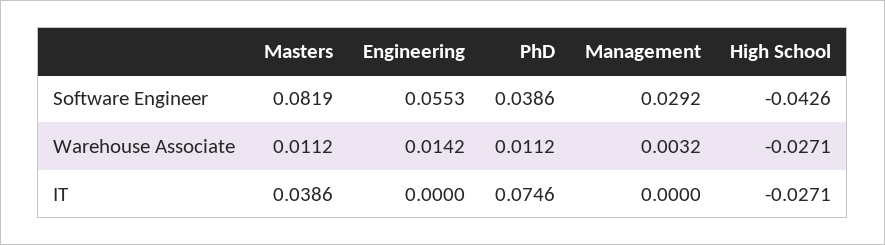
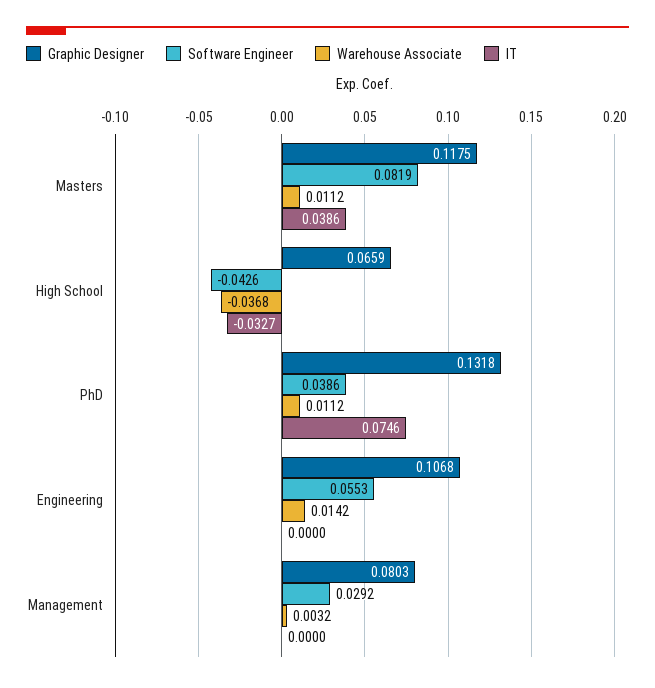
Warehouse Associate, High School: -0.0271 -> -0.0368
IT, High School: -0.0271 -> -0.0327
Graphic Designer, Masters: none -> 0.1175
Graphic Designer, High School: none -> 0.0659
Graphic Designer, PhD: none -> 0.1318
Graphic Designer, Engineering: none -> 0.1068
Graphic Designer, Management: none -> 0.0803

